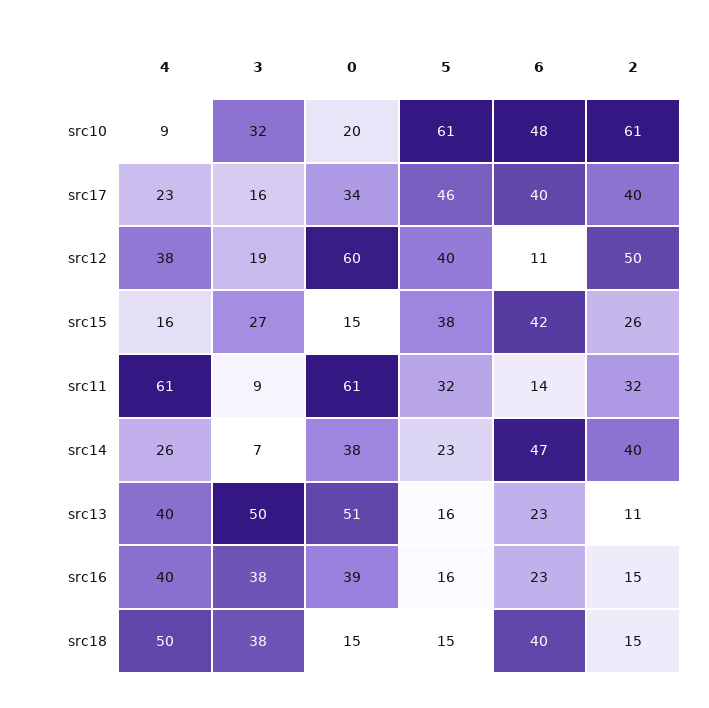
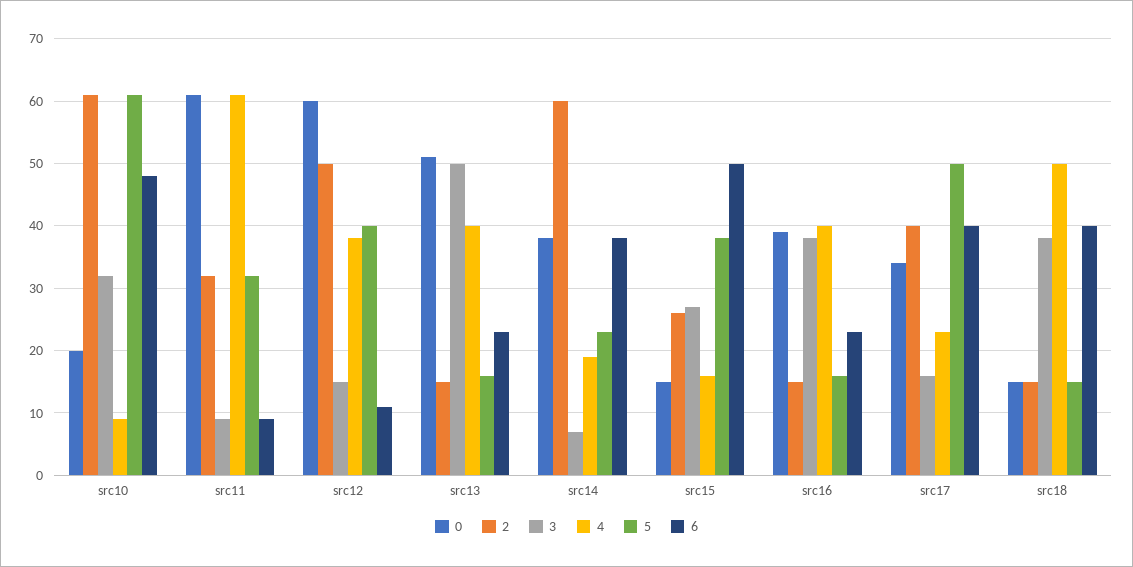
5, src17: 46 -> 50
3, src12: 19 -> 15
6, src15: 42 -> 50
6, src11: 14 -> 9
4, src14: 26 -> 19
6, src14: 47 -> 38
2, src14: 40 -> 60
2, src13: 11 -> 15

